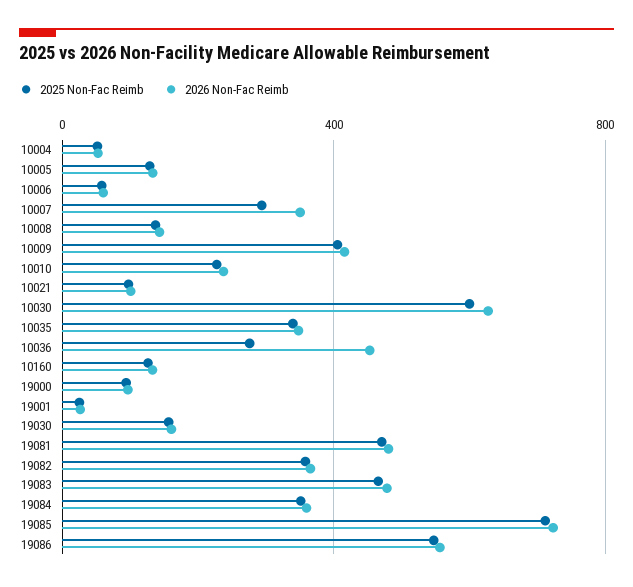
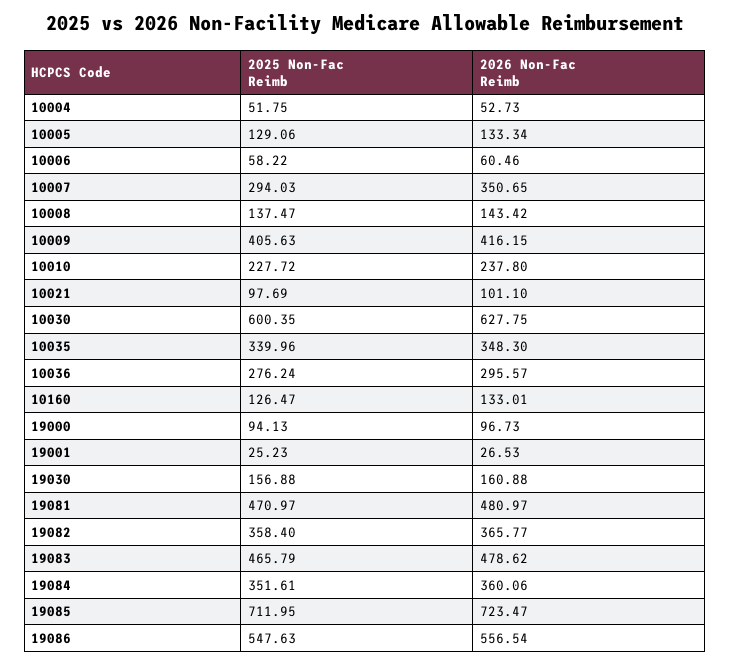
2026 Non-Fac Reimb, 10036: 450 -> 295.57

